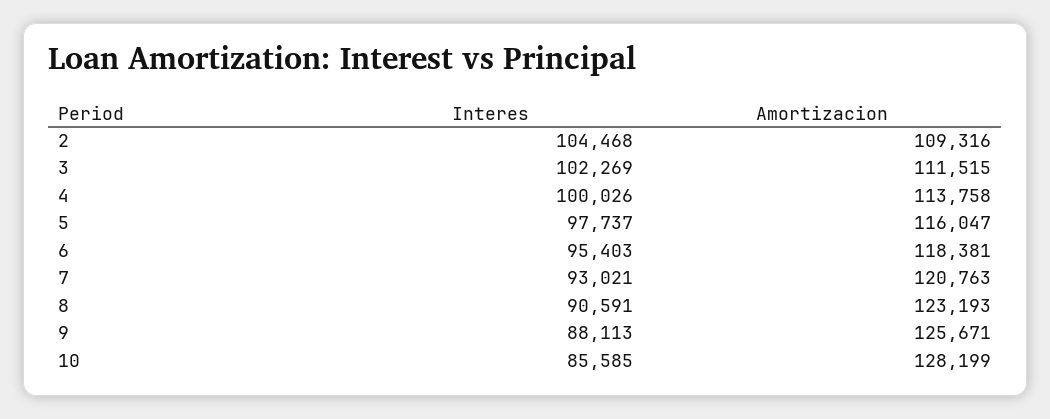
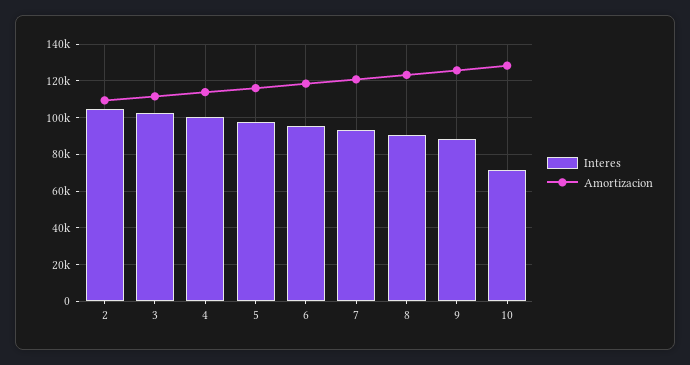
Interes, 10: 85585 -> 70000

